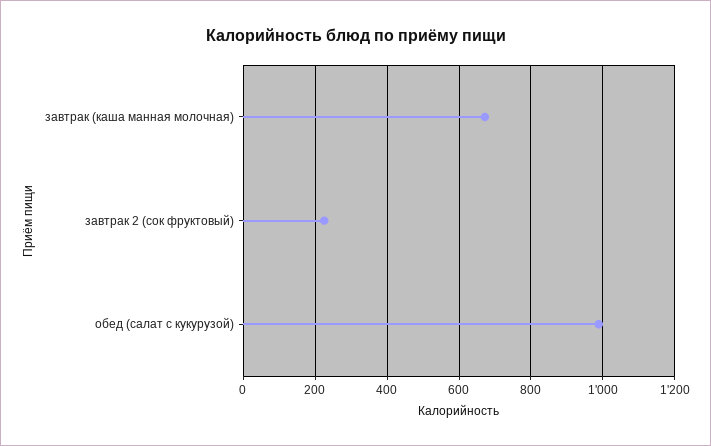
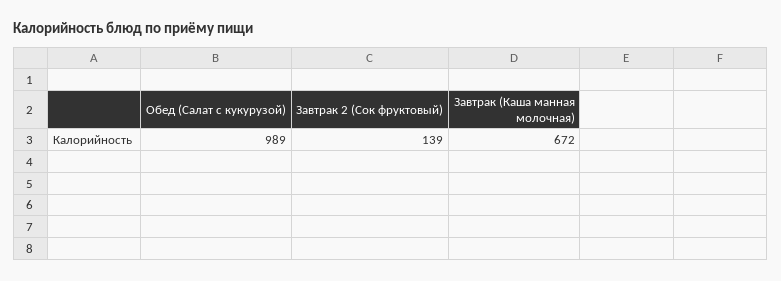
завтрак 2 (сок фруктовый): 220 -> 139

